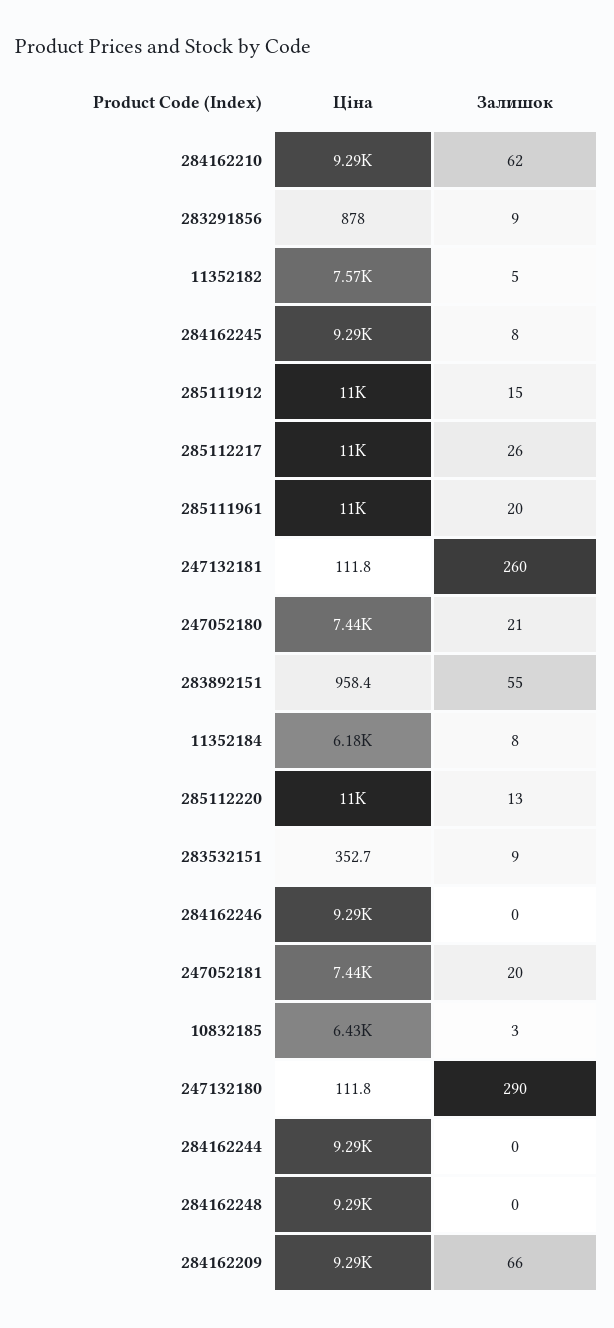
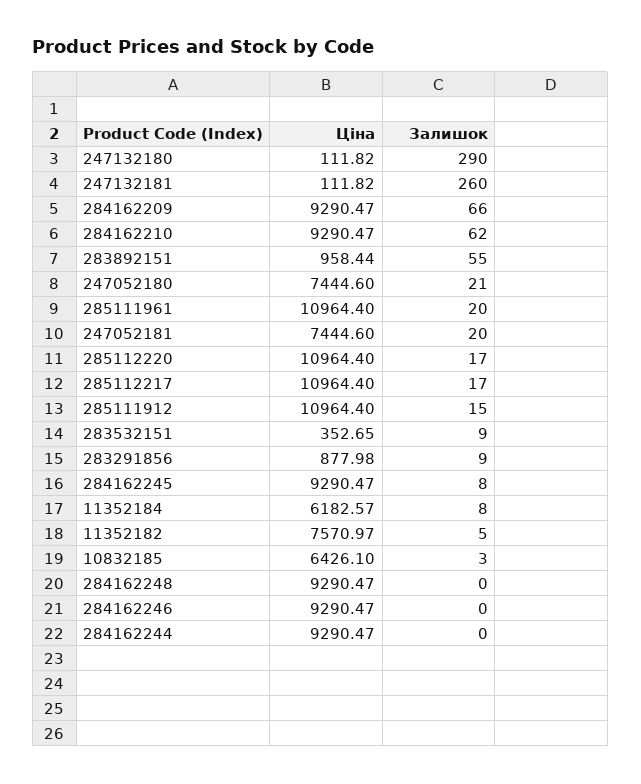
Залишок, 285112217: 26 -> 17
Залишок, 285112220: 13 -> 17

